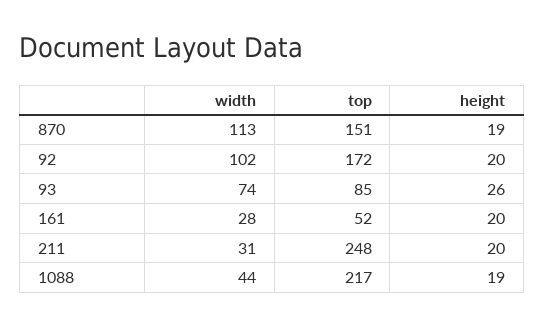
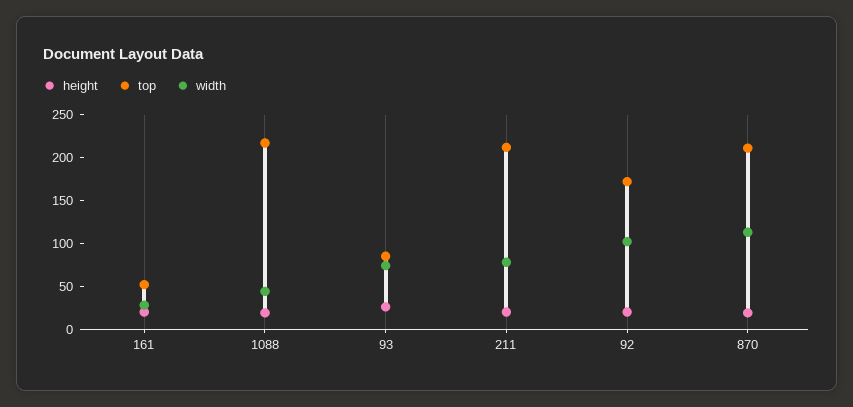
top, 870: 151 -> 210
width, 211: 31 -> 80
top, 211: 248 -> 210

